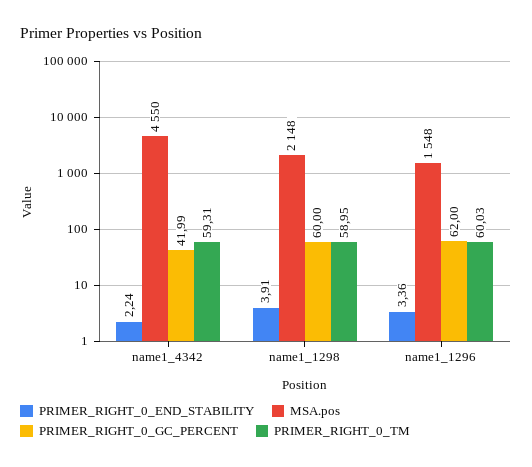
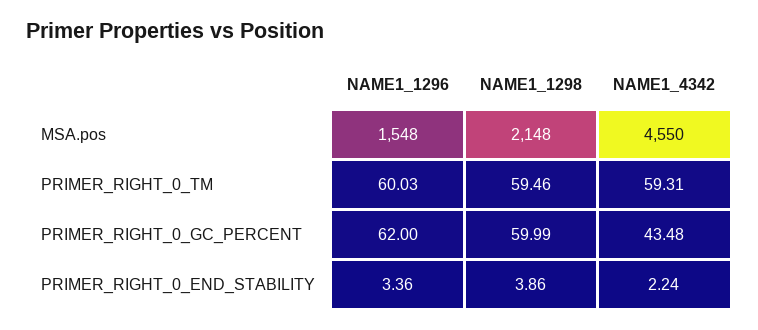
PRIMER_RIGHT_0_GC_PERCENT, name1_4342: 41.99 -> 43.48
PRIMER_RIGHT_0_END_STABILITY, name1_1298: 3.91 -> 3.86
PRIMER_RIGHT_0_GC_PERCENT, name1_1298: 60 -> 59.99
PRIMER_RIGHT_0_TM, name1_1298: 58.95 -> 59.46

